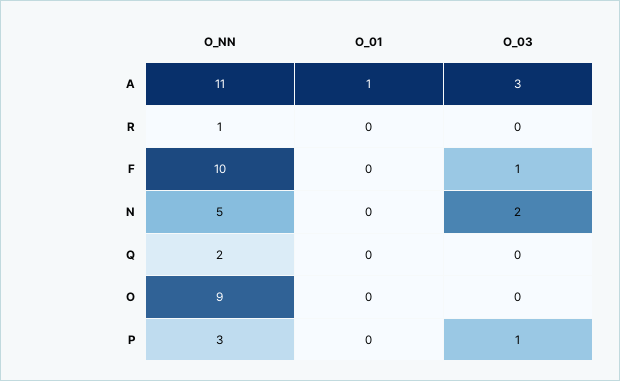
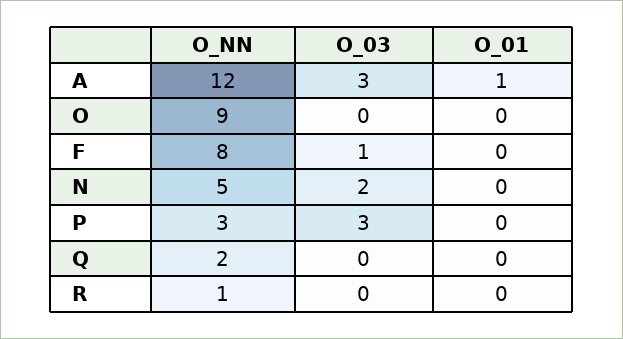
O_NN, A: 11 -> 12
O_NN, F: 10 -> 8
O_03, P: 1 -> 3

